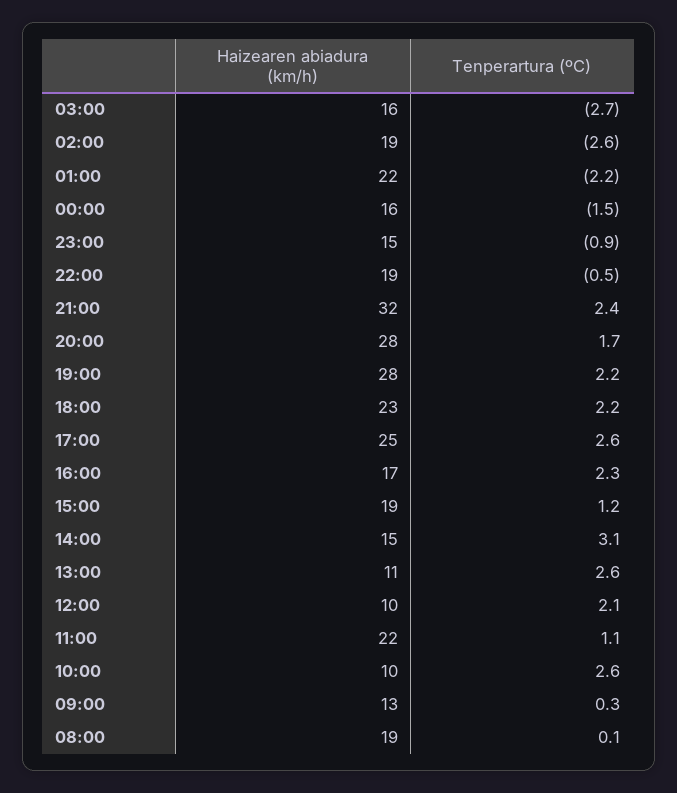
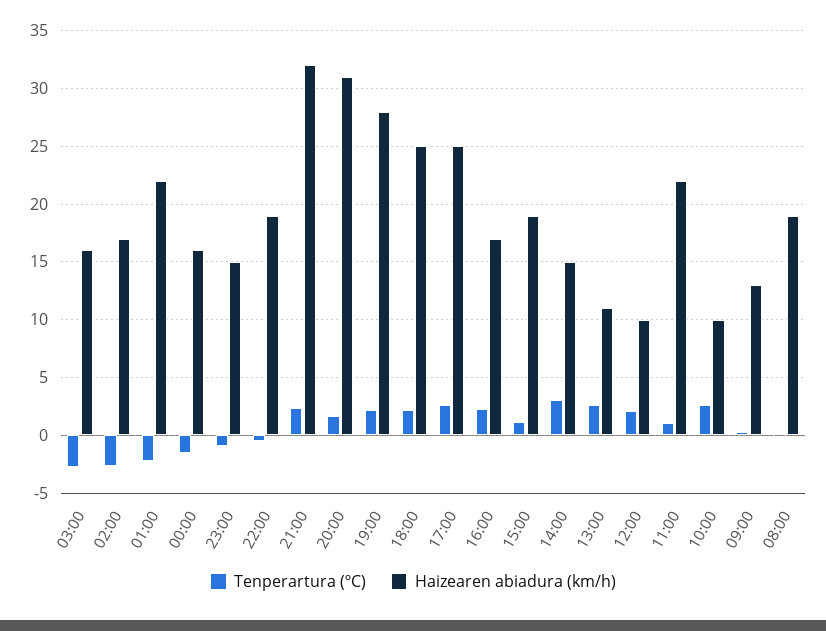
Haizearen abiadura (km/h), 02:00: 19 -> 17
Haizearen abiadura (km/h), 20:00: 28 -> 31
Haizearen abiadura (km/h), 18:00: 23 -> 25

